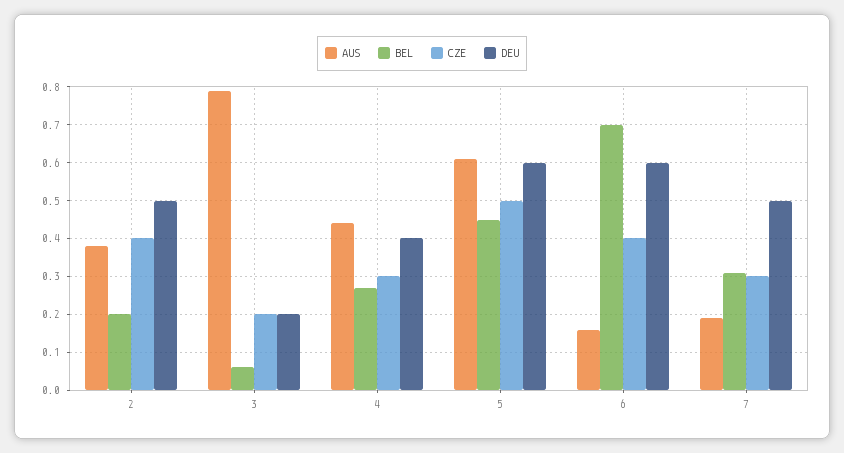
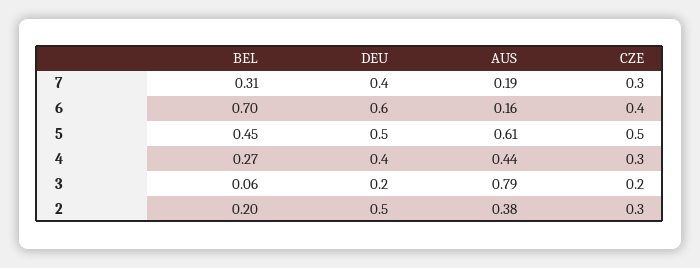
CZE, 2: 0.4 -> 0.3
DEU, 5: 0.6 -> 0.5
DEU, 7: 0.5 -> 0.4

